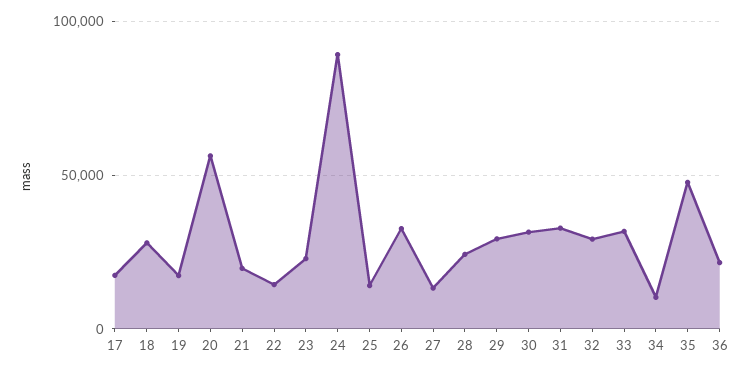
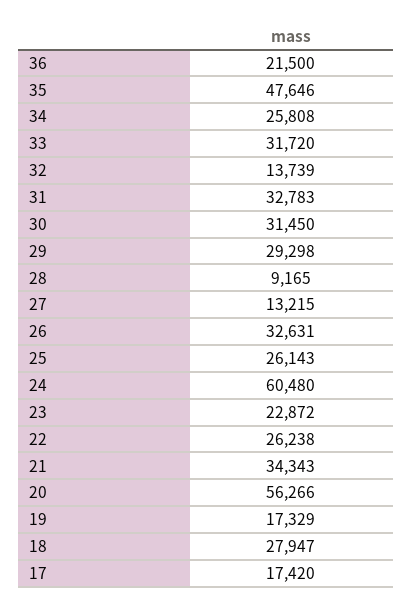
21: 20000 -> 34343
22: 15000 -> 26238
24: 90000 -> 60480
25: 15000 -> 26143
28: 25000 -> 9165
32: 30000 -> 13739
34: 10000 -> 25808

